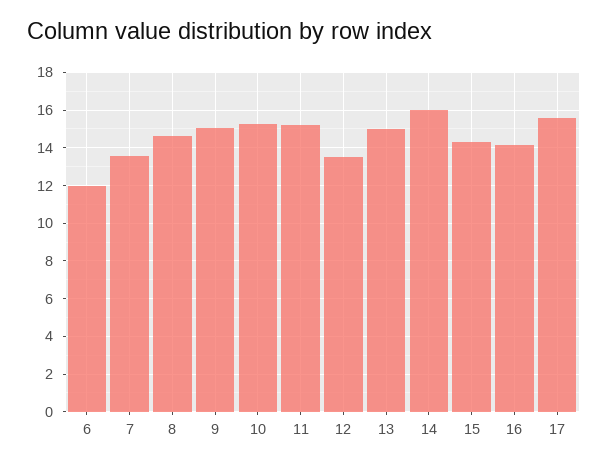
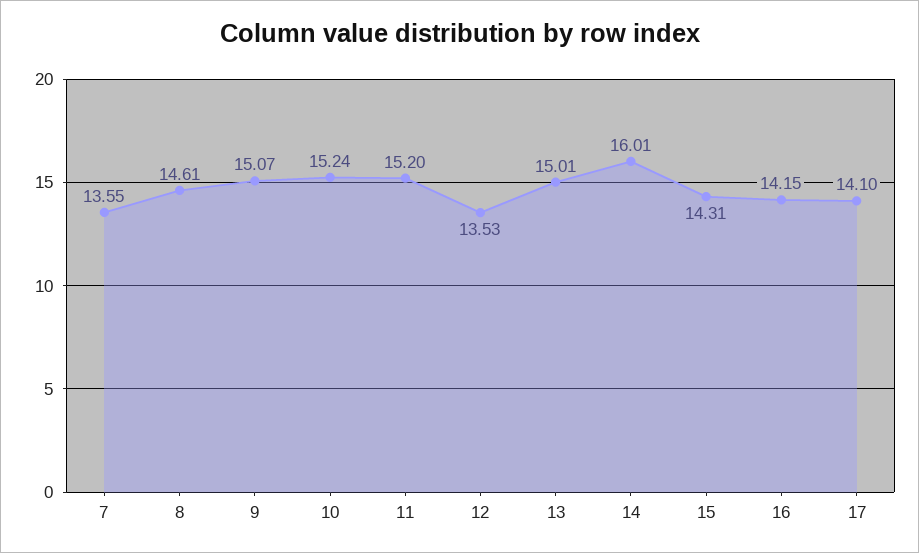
6: 12 -> none
17: 15.5 -> 14.1

